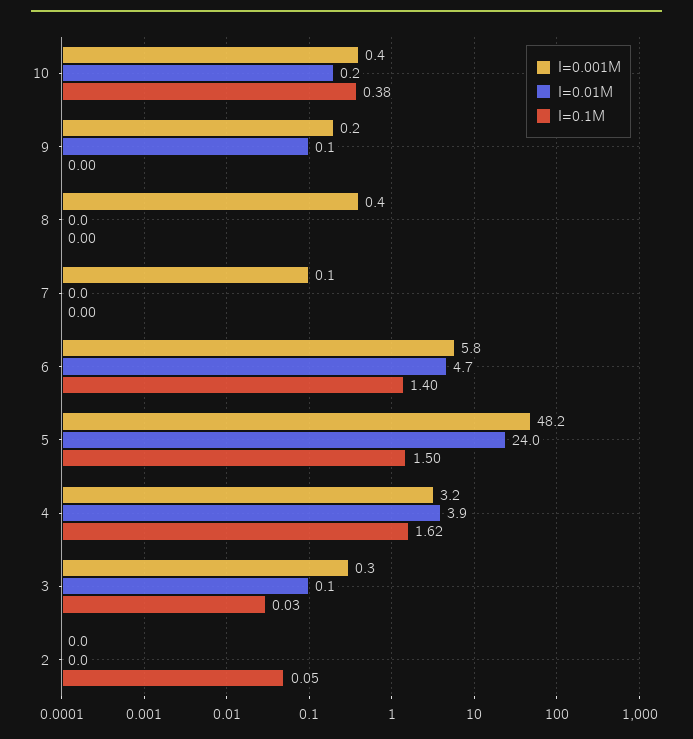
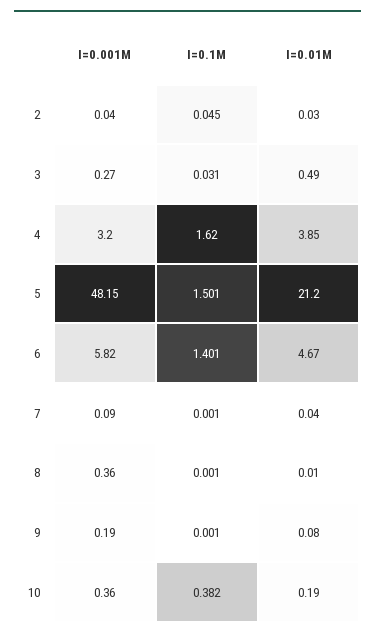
I=0.01M, 5: 24 -> 21.2
I=0.01M, 3: 0.1 -> 0.49

